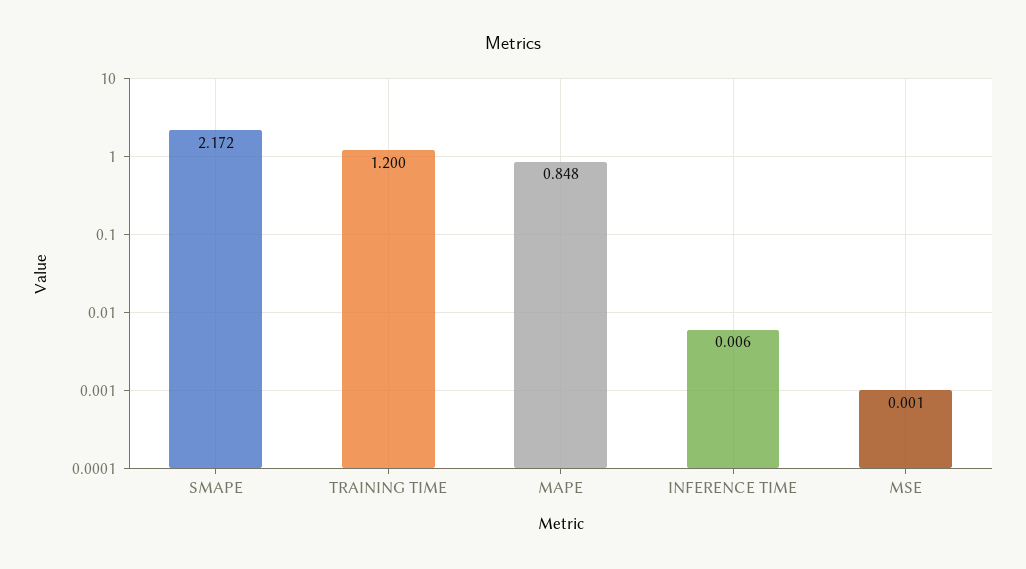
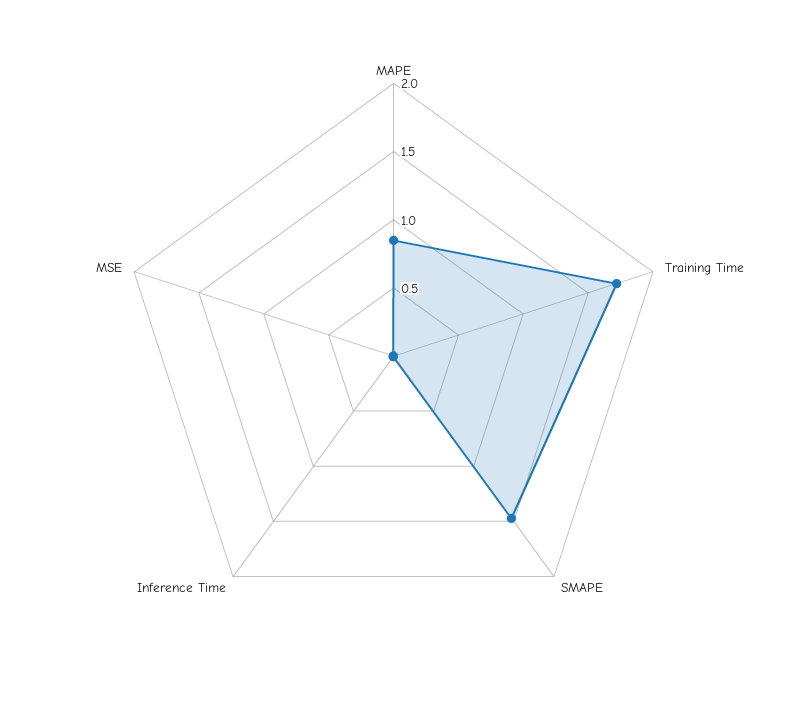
SMAPE: 2.172 -> 1.5
TRAINING TIME: 1.2 -> 1.7

